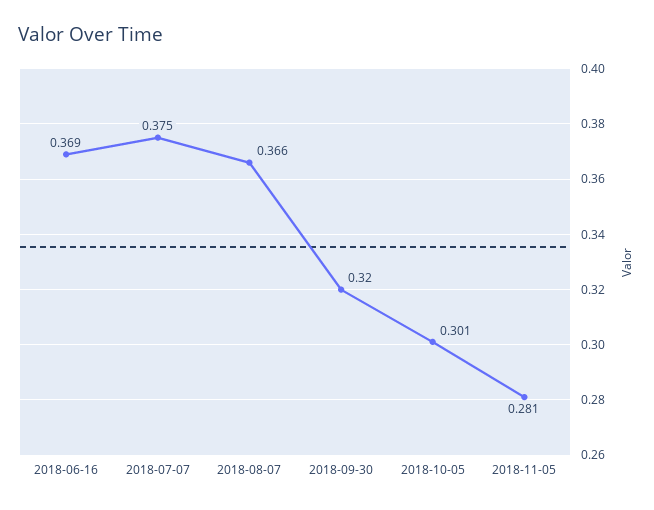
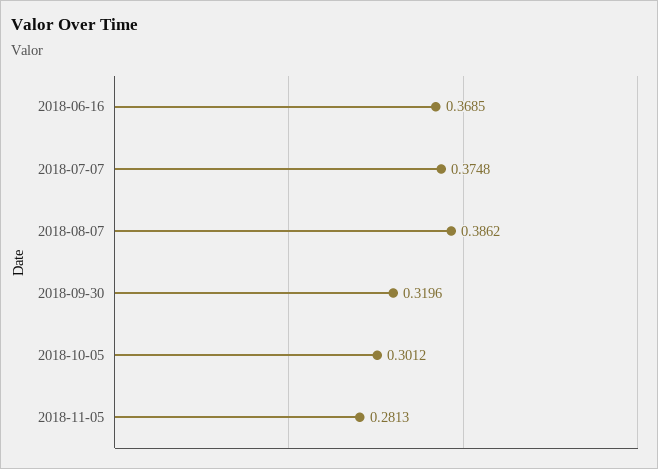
2018-08-07: 0.366 -> 0.3862

